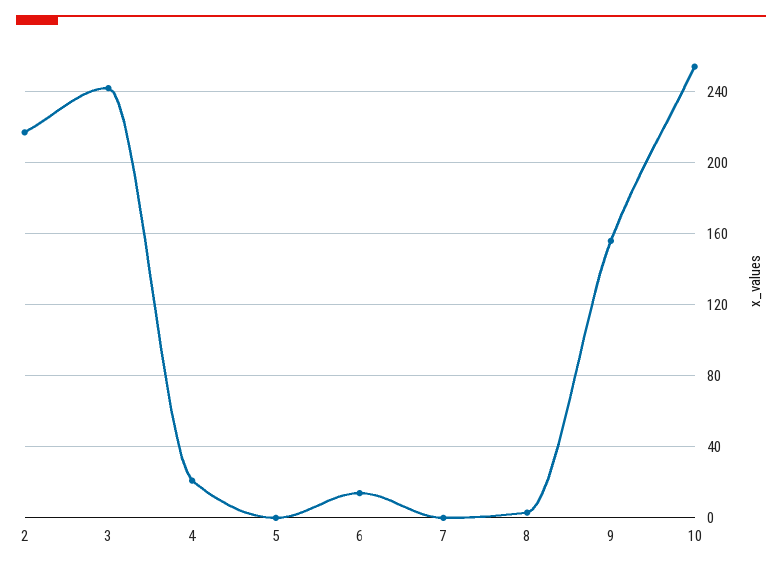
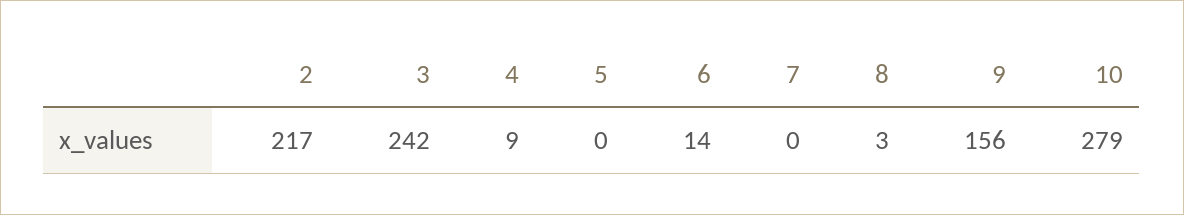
4: 20 -> 9
10: 255 -> 279

